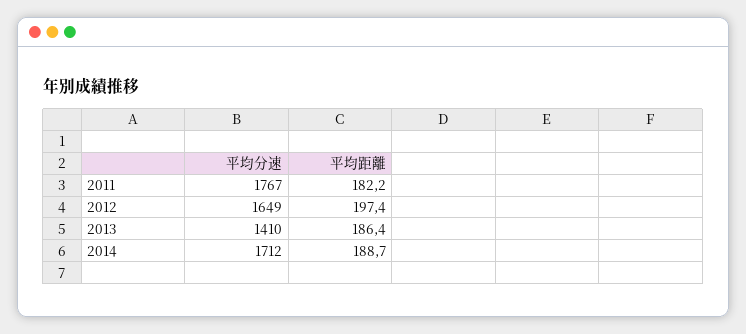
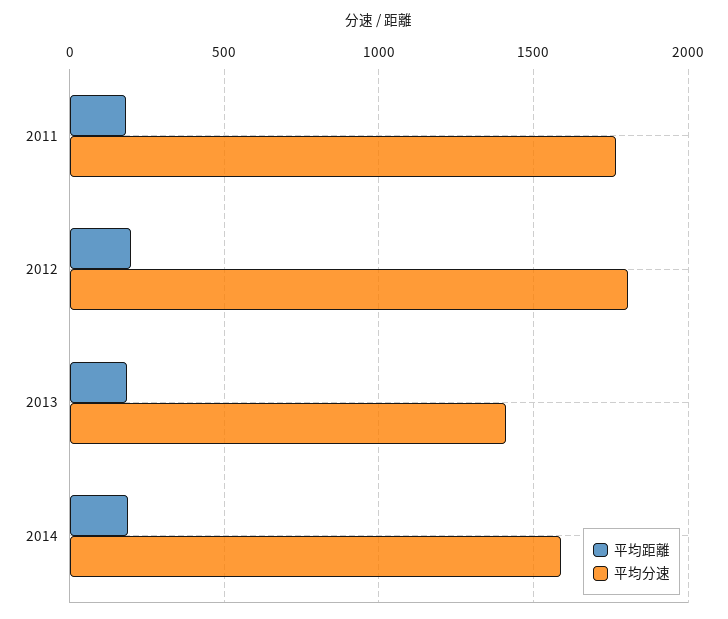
平均分速, 2012: 1649 -> 1800
平均分速, 2014: 1712 -> 1600

